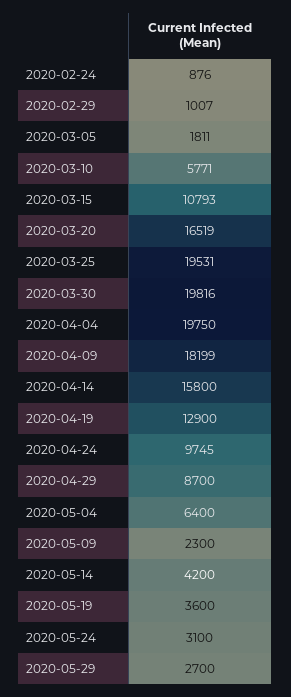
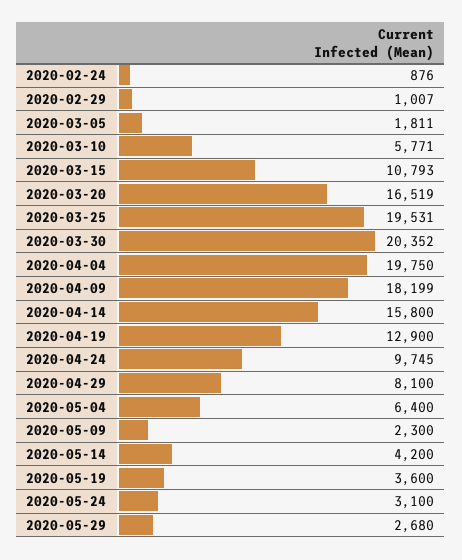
2020-03-30: 19816 -> 20352
2020-04-29: 8700 -> 8100
2020-05-29: 2700 -> 2680

